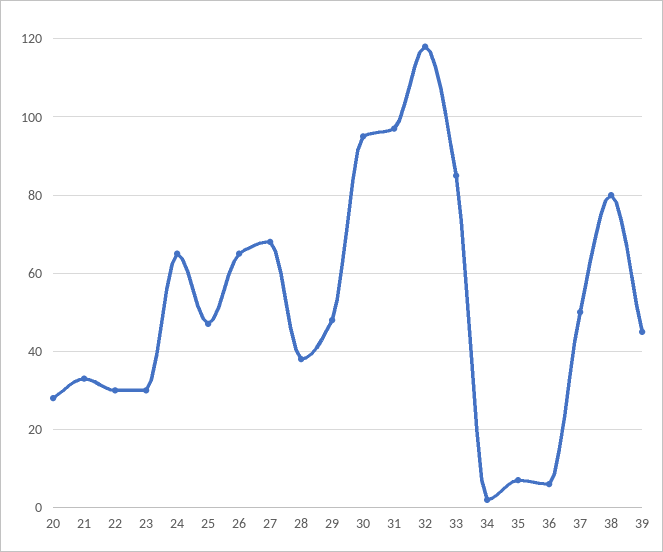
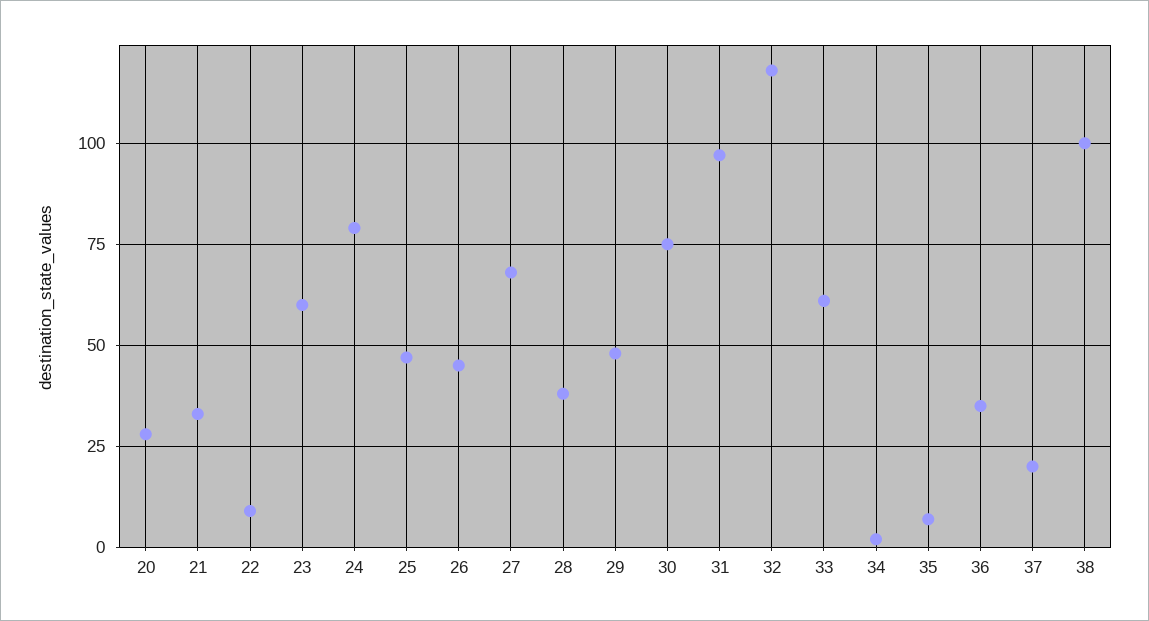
22: 30 -> 10
23: 30 -> 60
24: 65 -> 80
26: 65 -> 45
30: 95 -> 75
33: 85 -> 60
36: 5 -> 35
37: 50 -> 20
38: 80 -> 100
39: 45 -> none

